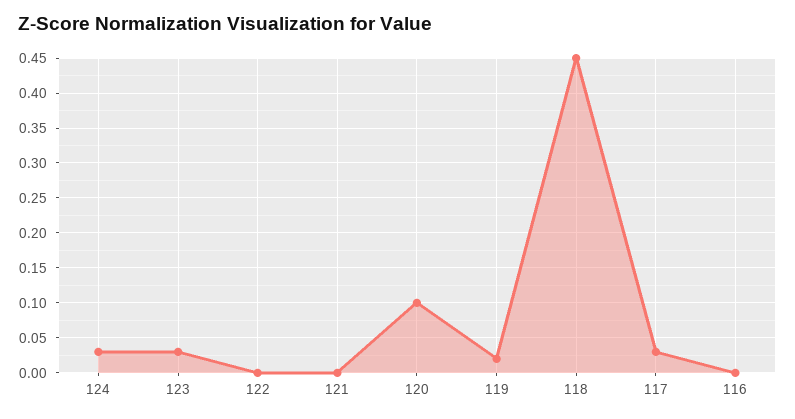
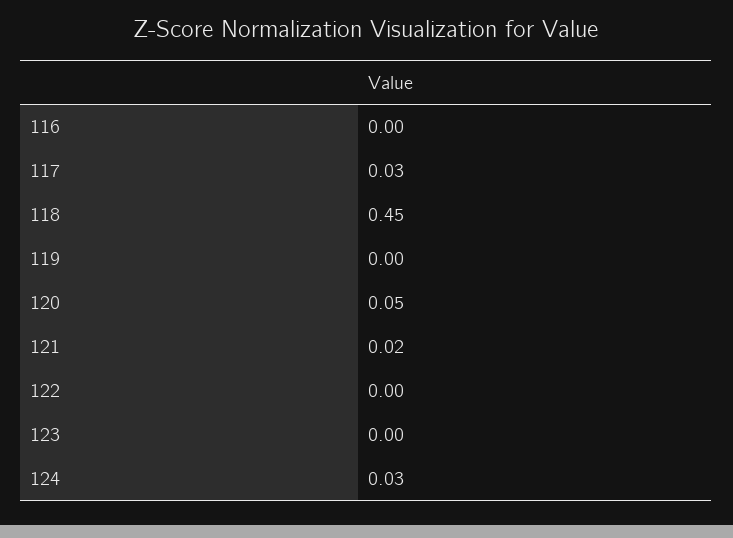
123: 0.03 -> 0
121: 0 -> 0.02
120: 0.1 -> 0.05
119: 0.02 -> 0

